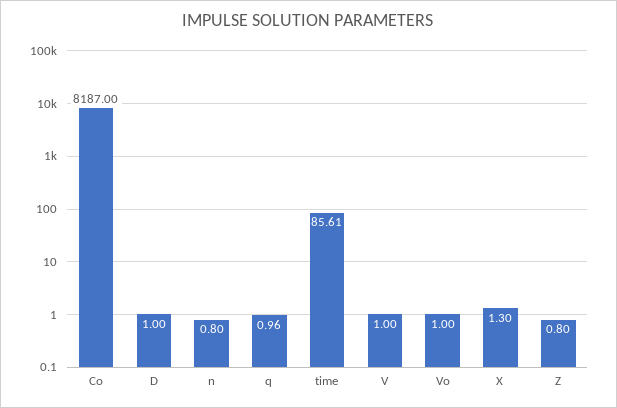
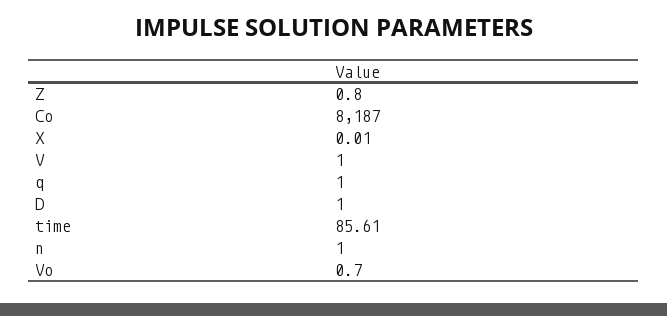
n: 0.8 -> 1
q: 0.96 -> 1
Vo: 1 -> 0.7
X: 1.3 -> 0.01

